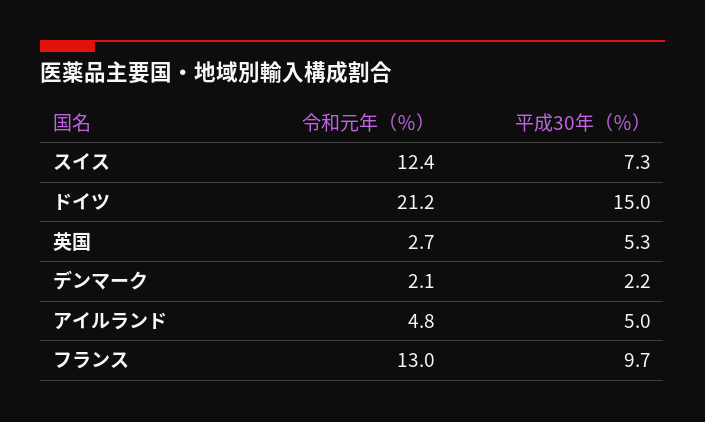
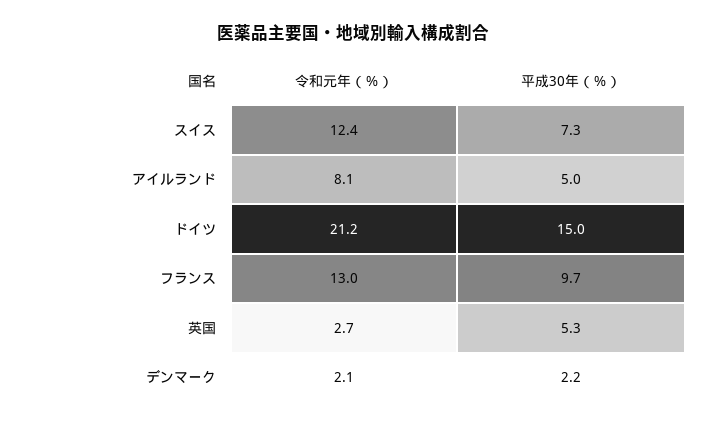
令和元年（％）, アイルランド: 4.8 -> 8.1

